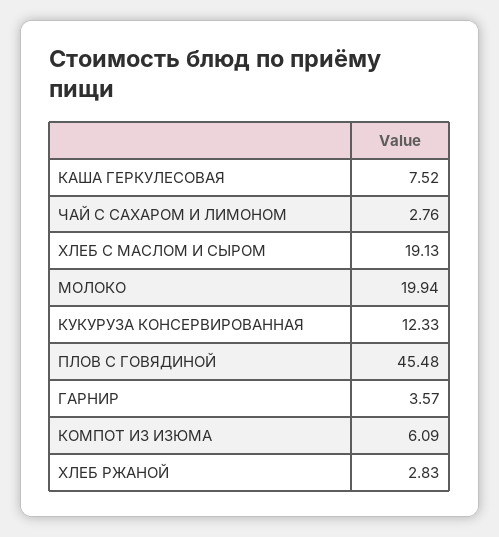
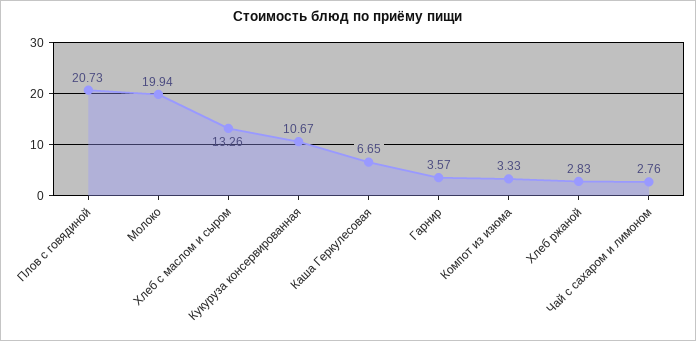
КАША ГЕРКУЛЕСОВАЯ: 7.52 -> 6.65
ХЛЕБ С МАСЛОМ И СЫРОМ: 19.13 -> 13.26
КУКУРУЗА КОНСЕРВИРОВАННАЯ: 12.33 -> 10.67
ПЛОВ С ГОВЯДИНОЙ: 45.48 -> 20.73
КОМПОТ ИЗ ИЗЮМА: 6.09 -> 3.33

